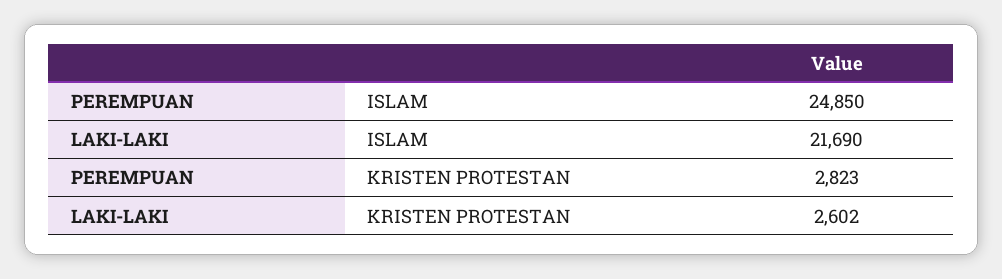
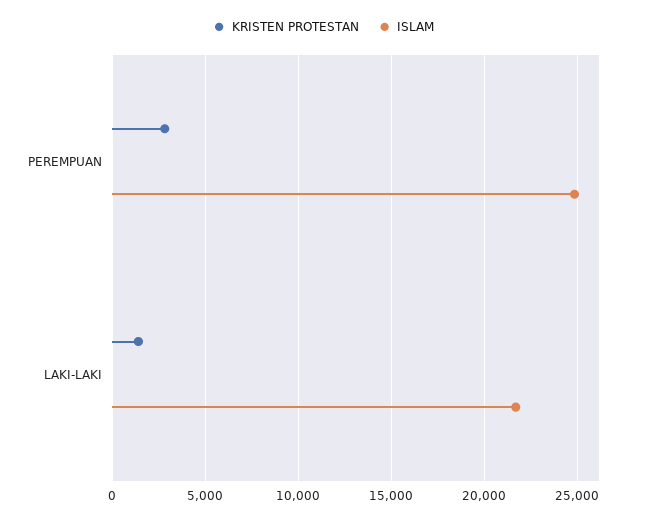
KRISTEN PROTESTAN, LAKI-LAKI: 2602 -> 1500

